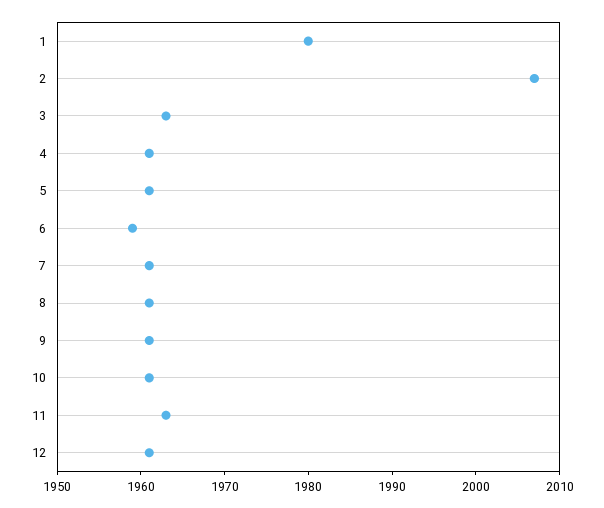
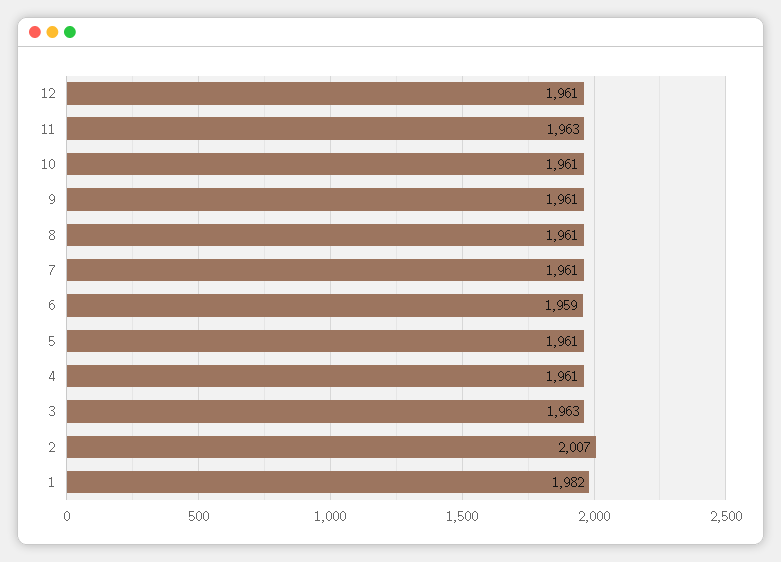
1: 1980 -> 1982

